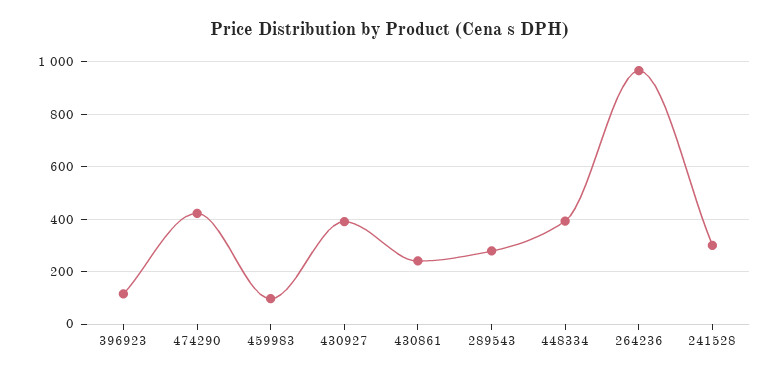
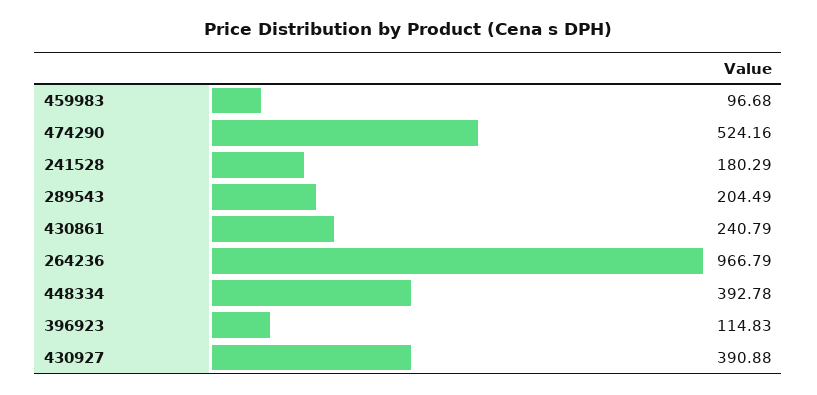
474290: 425 -> 524.16
289543: 275 -> 204.49
241528: 300 -> 180.29

